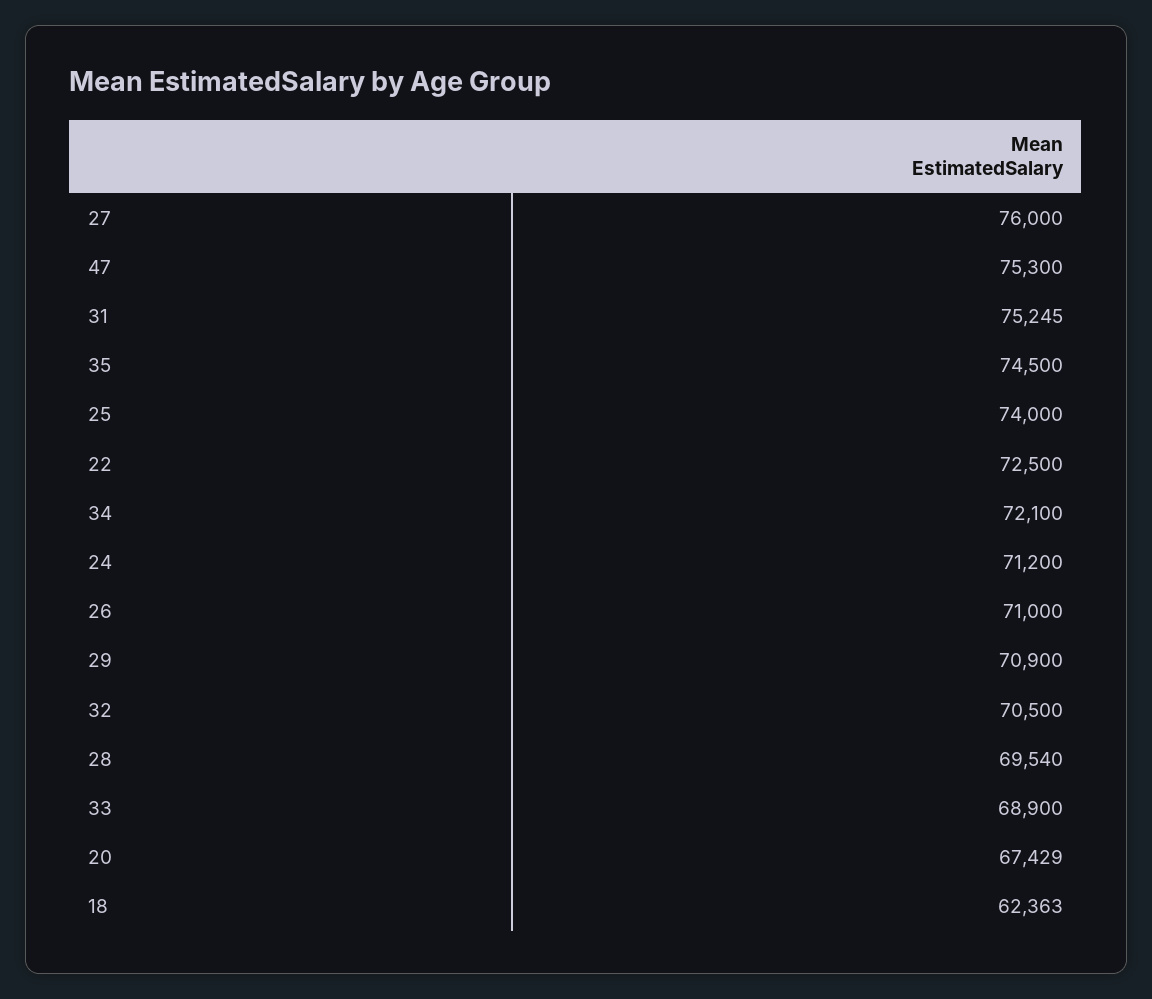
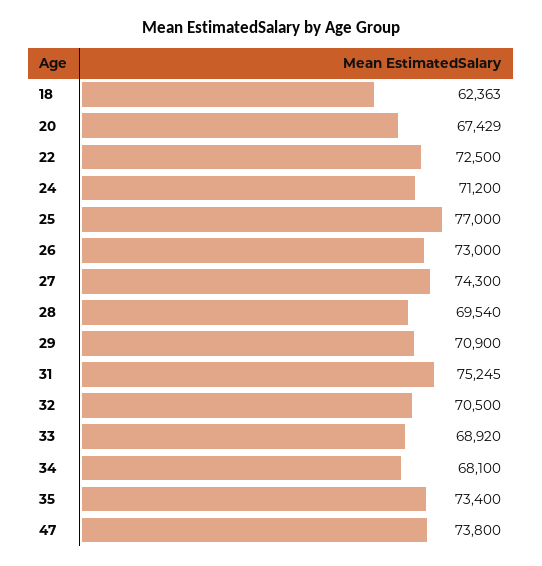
27: 76000 -> 74300
47: 75300 -> 73800
35: 74500 -> 73400
25: 74000 -> 77000
34: 72100 -> 68100
26: 71000 -> 73000
33: 68900 -> 68920

